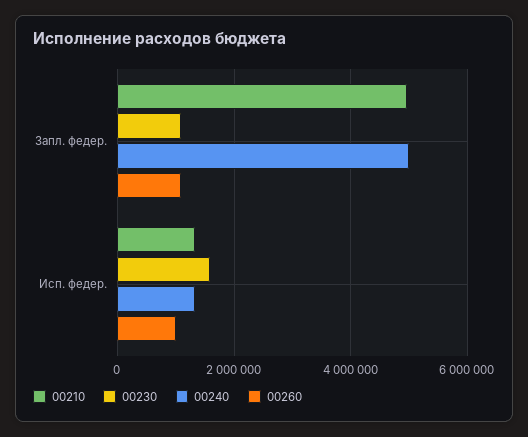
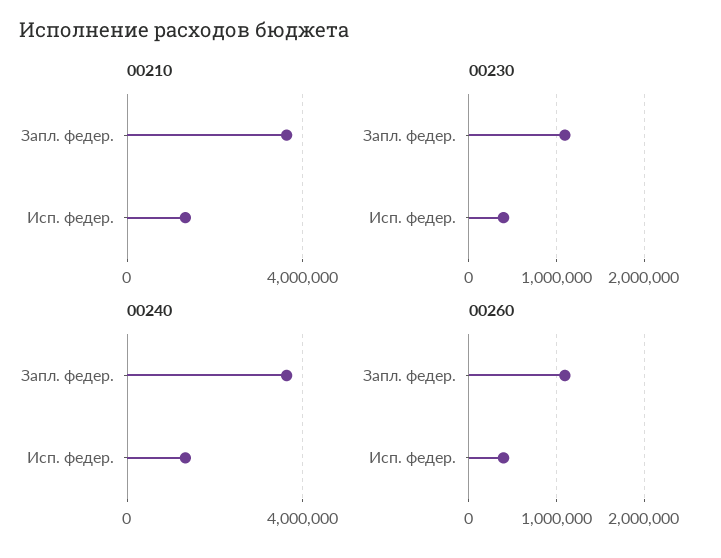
00210, Запл. федер.: 5000000 -> 3500000
00240, Запл. федер.: 5000000 -> 3500000
00230, Исп. федер.: 1600000 -> 400000
00260, Исп. федер.: 1000000 -> 400000

